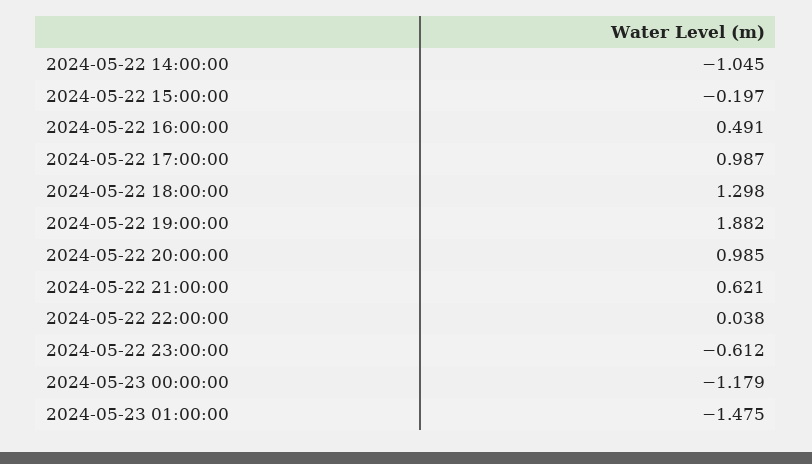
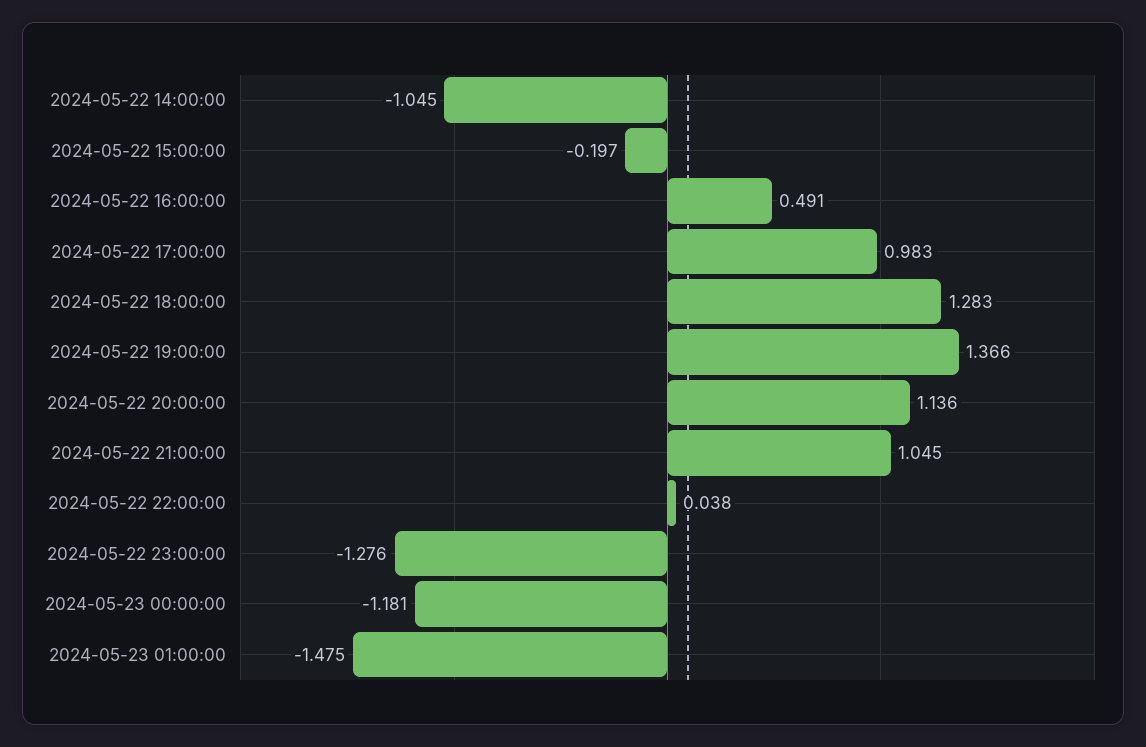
2024-05-22 17:00:00: 0.987 -> 0.983
2024-05-22 18:00:00: 1.298 -> 1.283
2024-05-22 19:00:00: 1.882 -> 1.366
2024-05-22 20:00:00: 0.985 -> 1.136
2024-05-22 21:00:00: 0.621 -> 1.045
2024-05-22 23:00:00: -0.612 -> -1.276
2024-05-23 00:00:00: -1.179 -> -1.181

